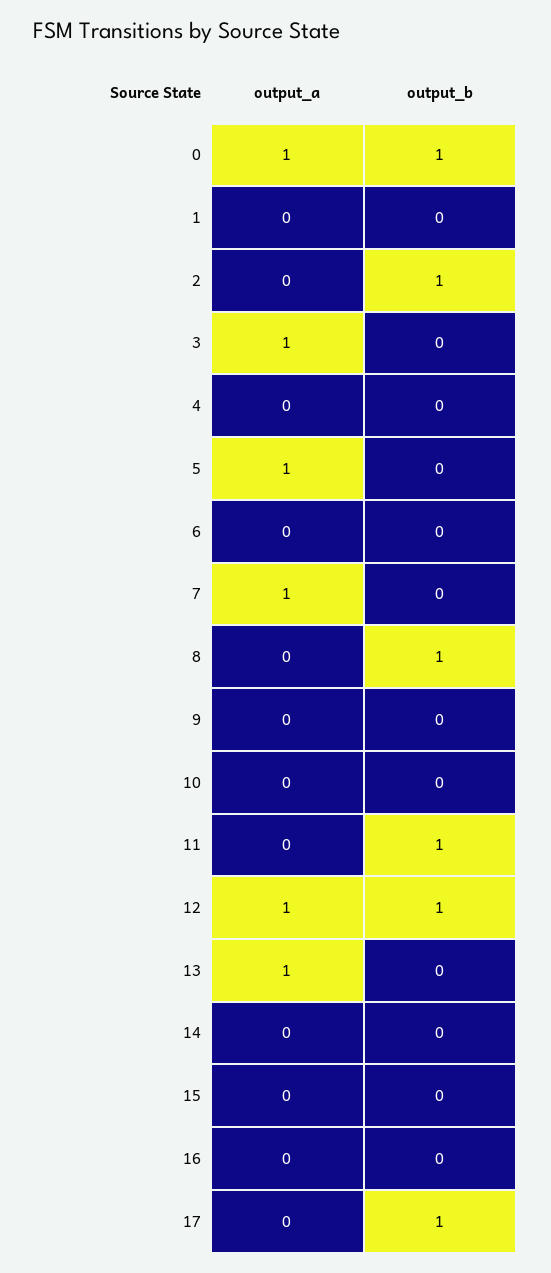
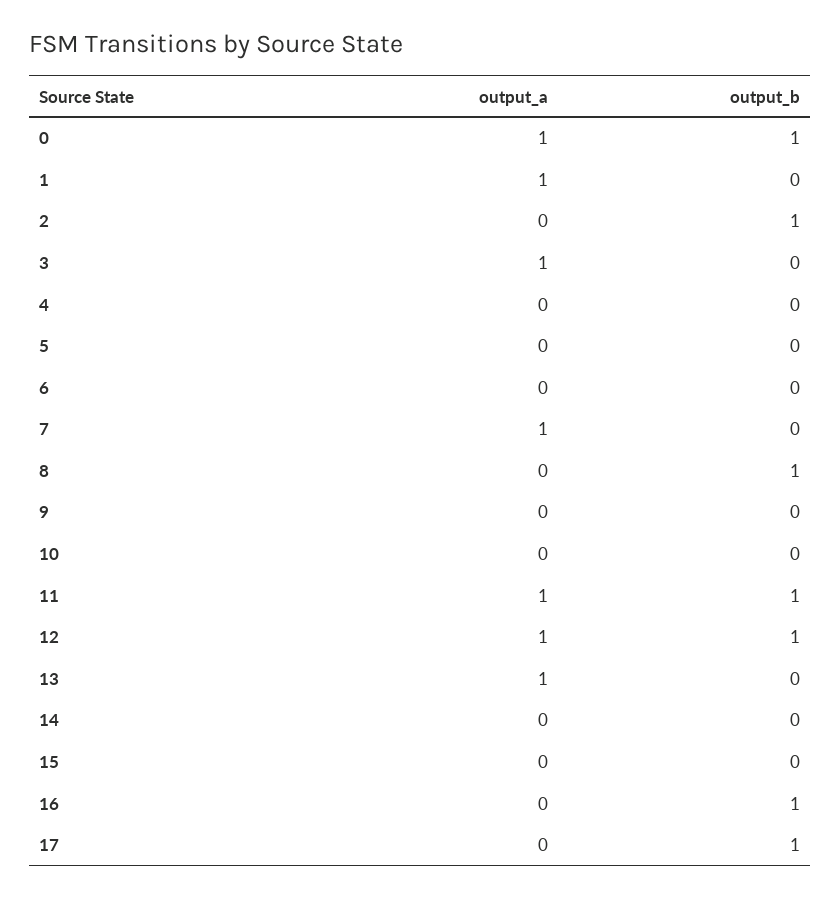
output_a, 1: 0 -> 1
output_a, 5: 1 -> 0
output_a, 11: 0 -> 1
output_b, 16: 0 -> 1

